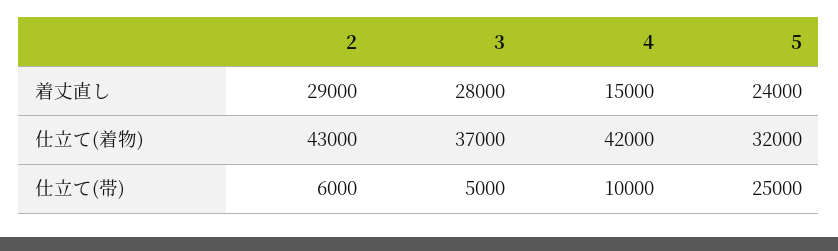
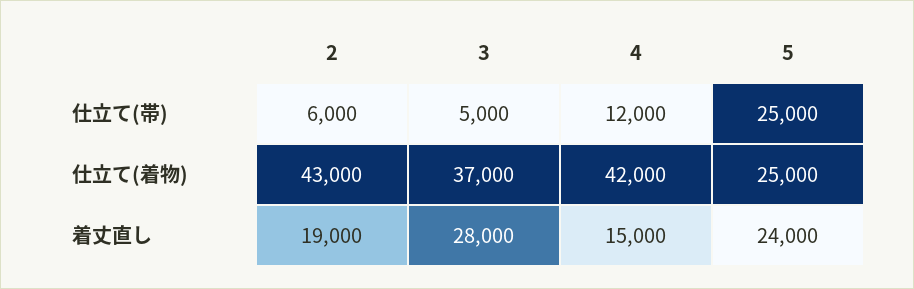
2, 着丈直し: 29000 -> 19000
5, 仕立て(着物): 32000 -> 25000
4, 仕立て(帯): 10000 -> 12000

